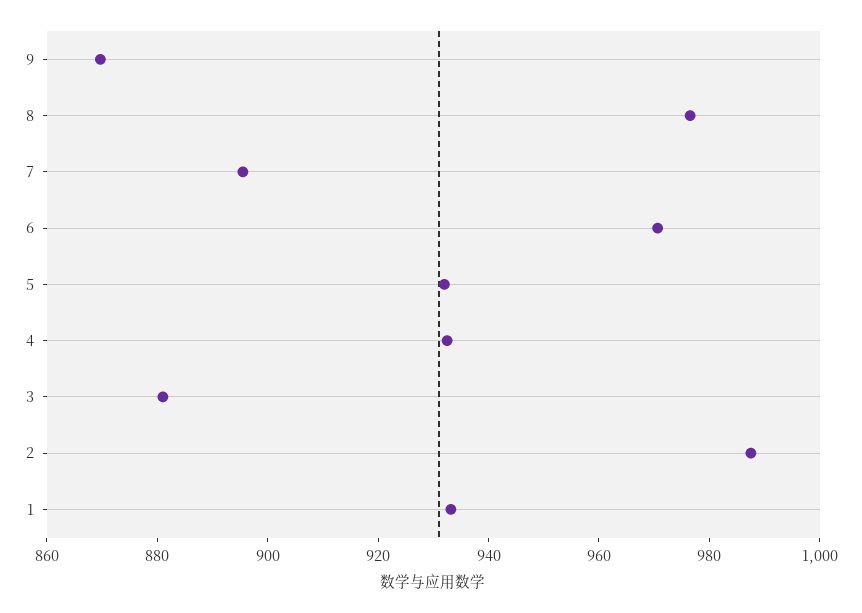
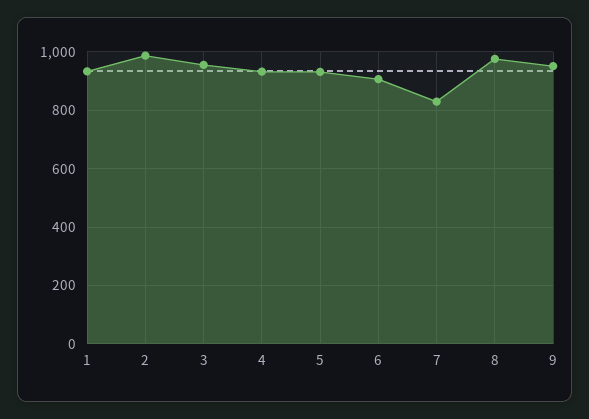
9: 870 -> 950
7: 895 -> 825
6: 970 -> 900
3: 880 -> 950

